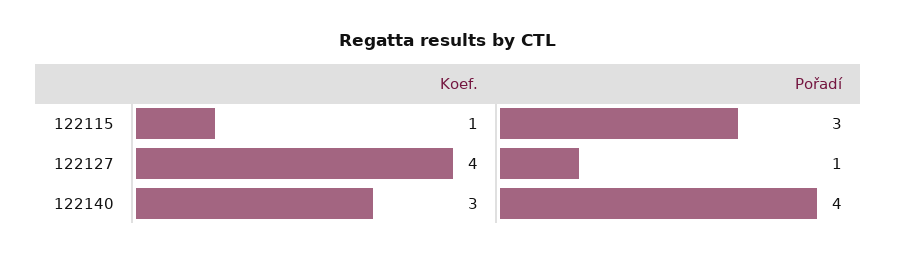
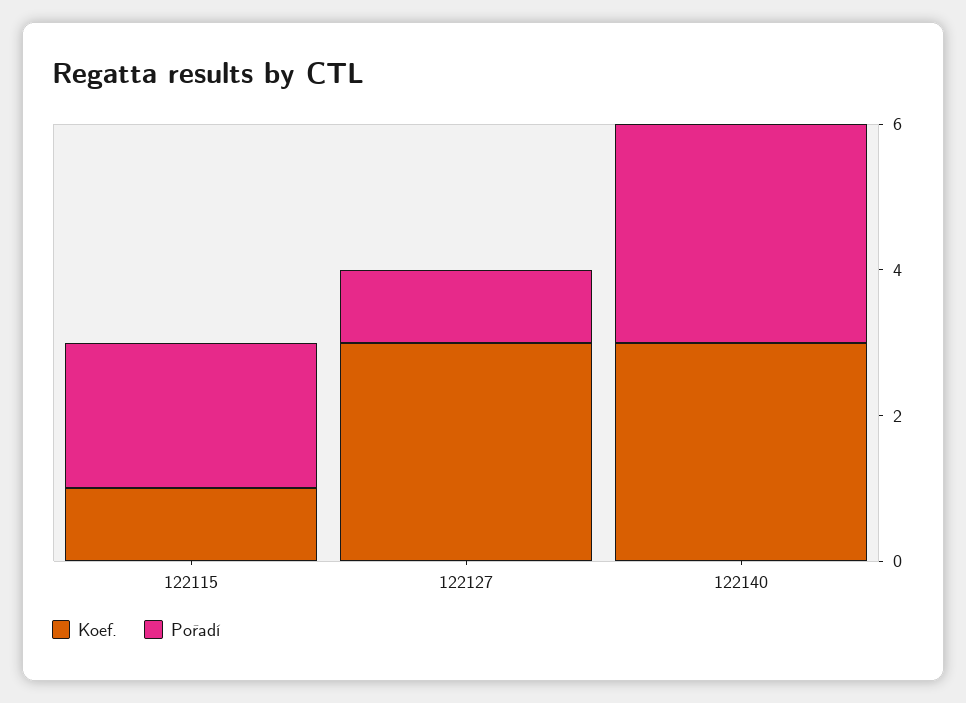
Pořadí, 122115: 3 -> 2
Koef., 122127: 4 -> 3
Pořadí, 122140: 4 -> 3

